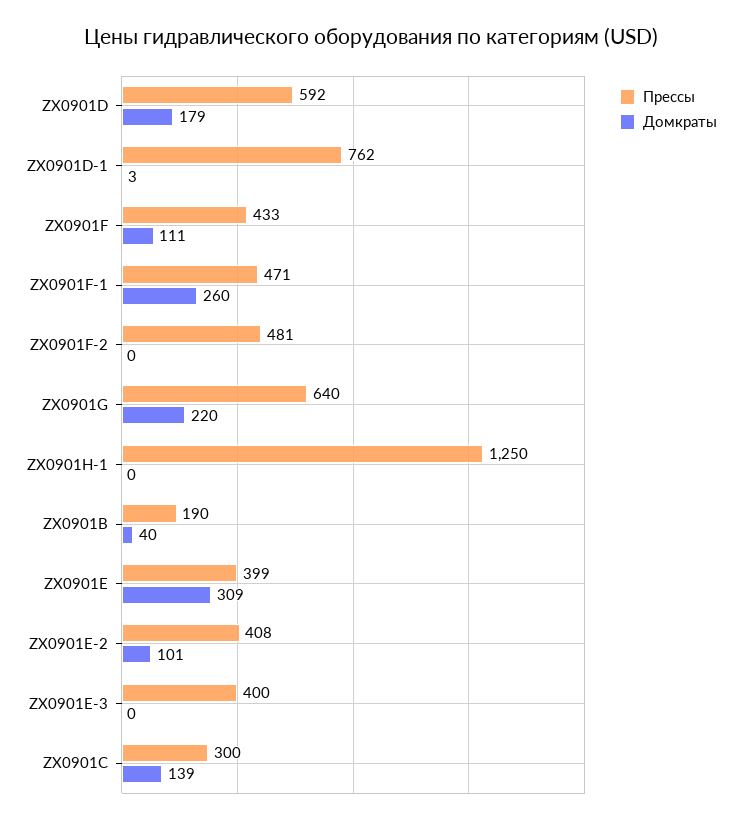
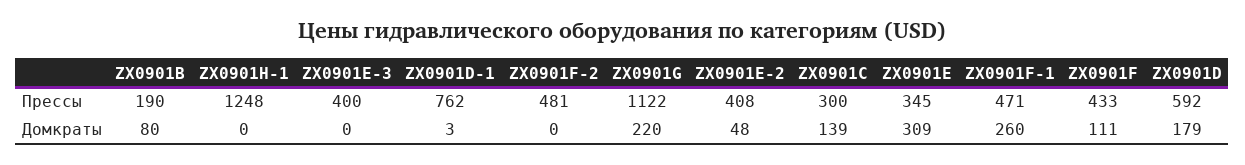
Прессы, ZX0901G: 640 -> 1122
Прессы, ZX0901H-1: 1250 -> 1248
Домкраты, ZX0901В: 40 -> 80
Прессы, ZX0901Е: 399 -> 345
Домкраты, ZX0901Е-2: 101 -> 48

